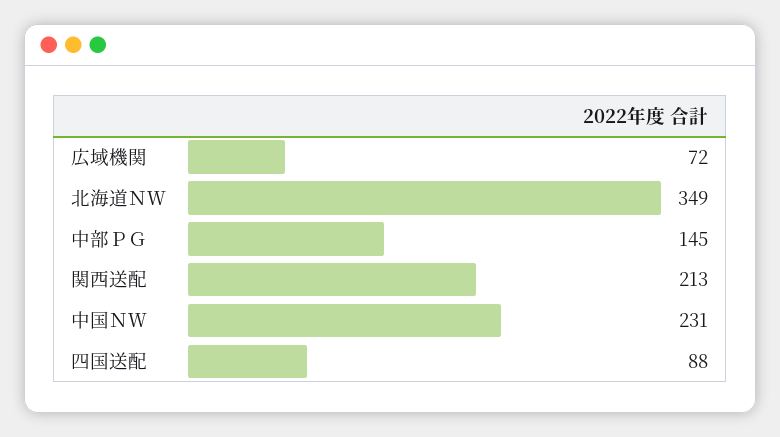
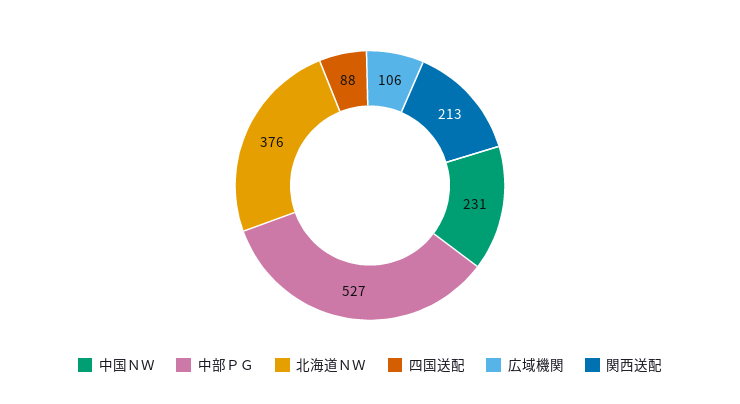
広域機関: 72 -> 106
北海道ＮＷ: 349 -> 376
中部ＰＧ: 145 -> 527

